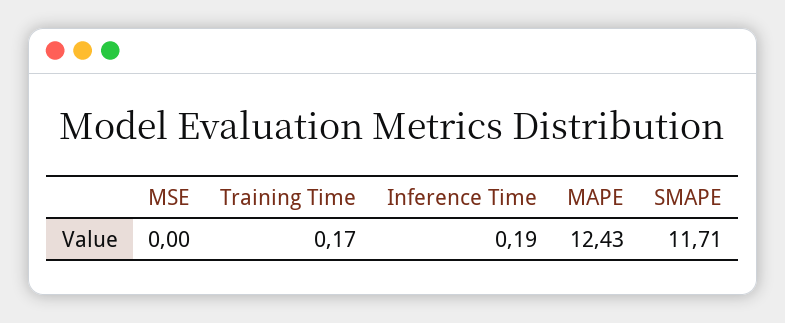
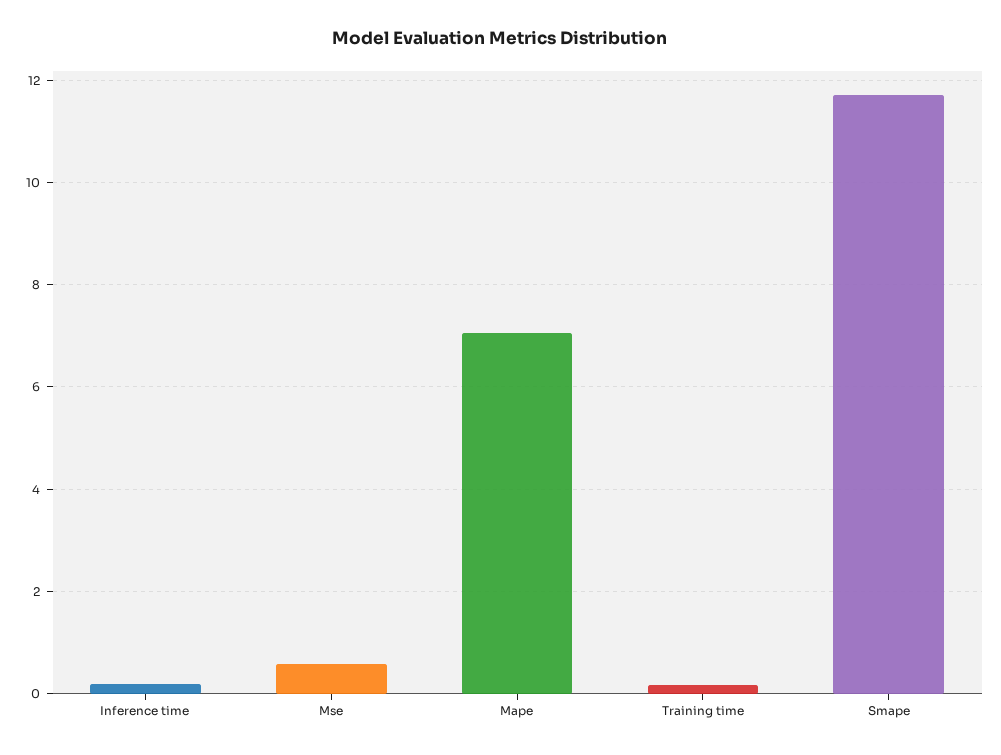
MSE: 0 -> 0.6
MAPE: 12.43 -> 7

